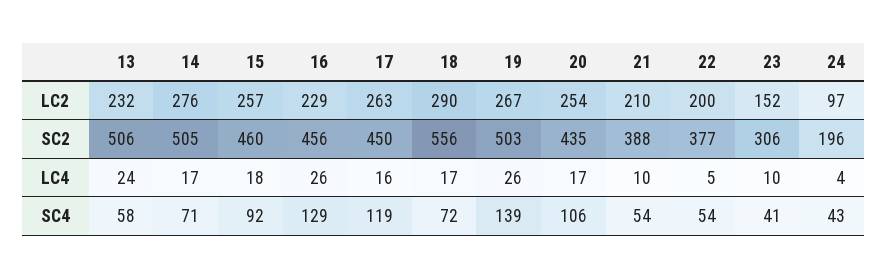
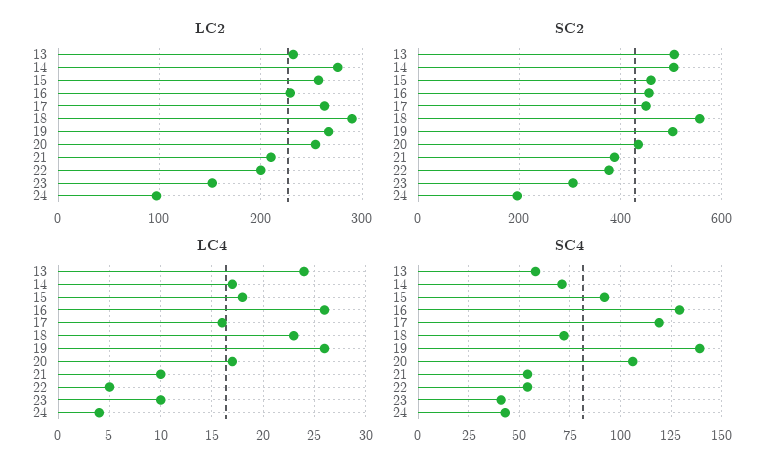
LC4, 18: 17 -> 23

